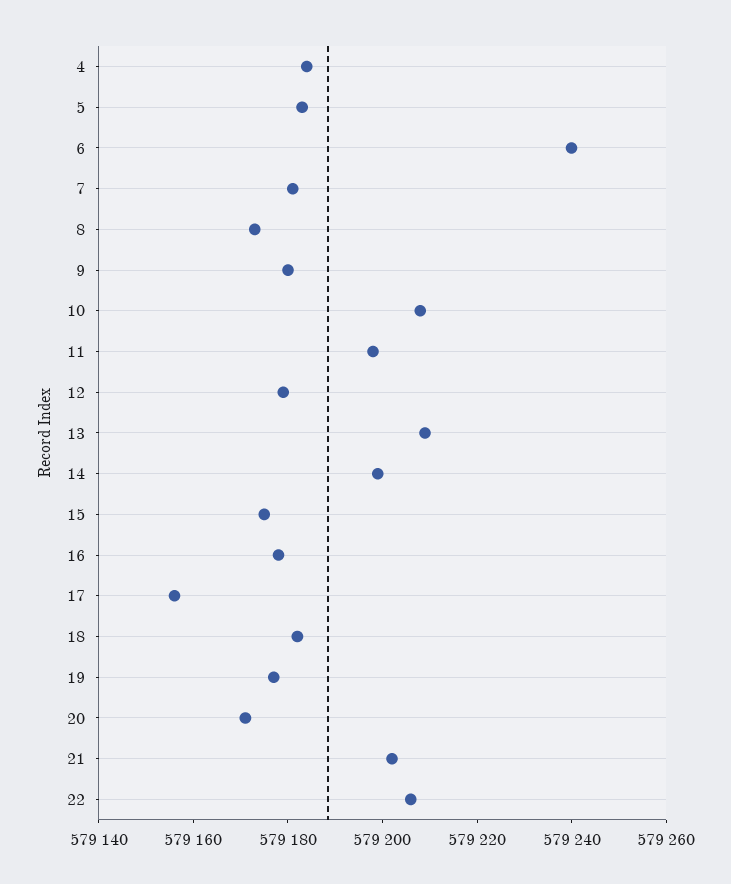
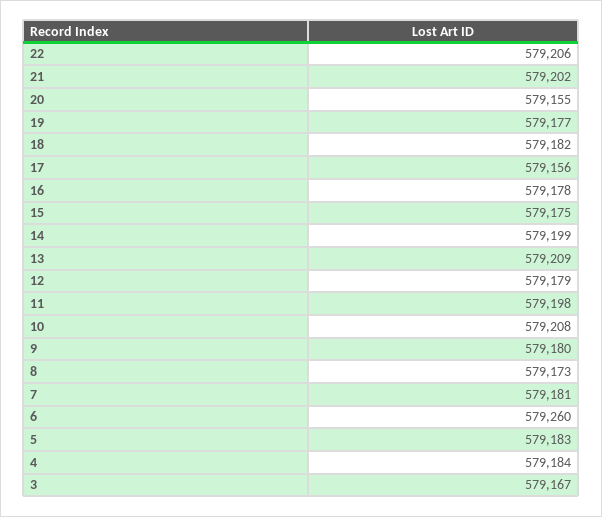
6: 579240 -> 579260
20: 579170 -> 579155
3: none -> 579167

